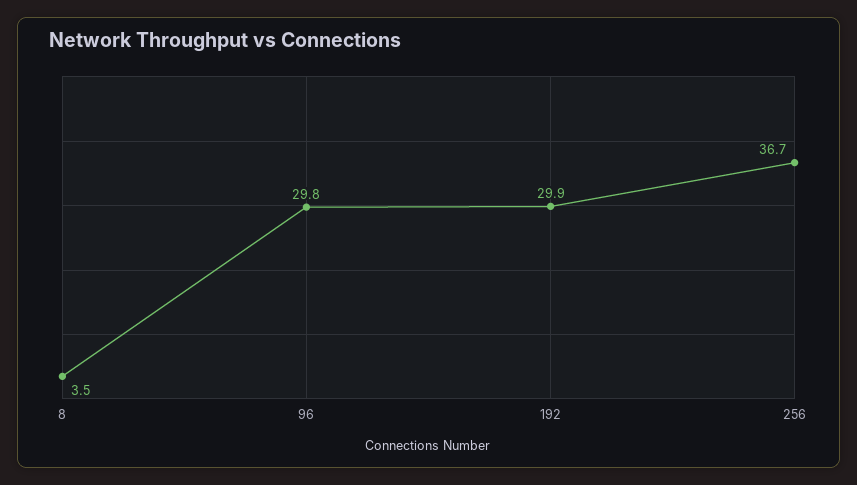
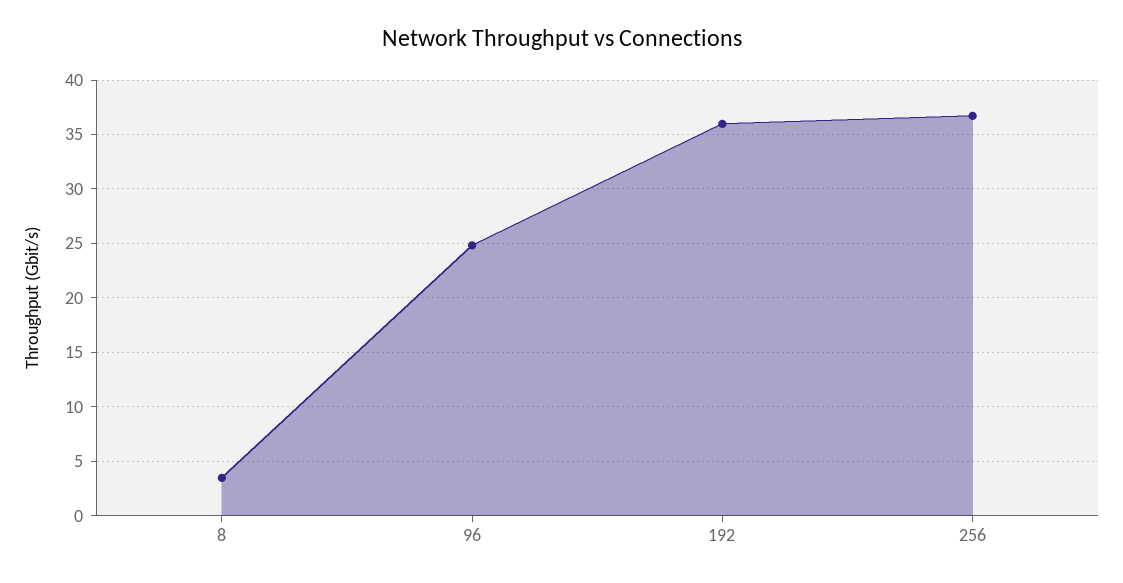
96: 29.8 -> 25
192: 29.9 -> 36

